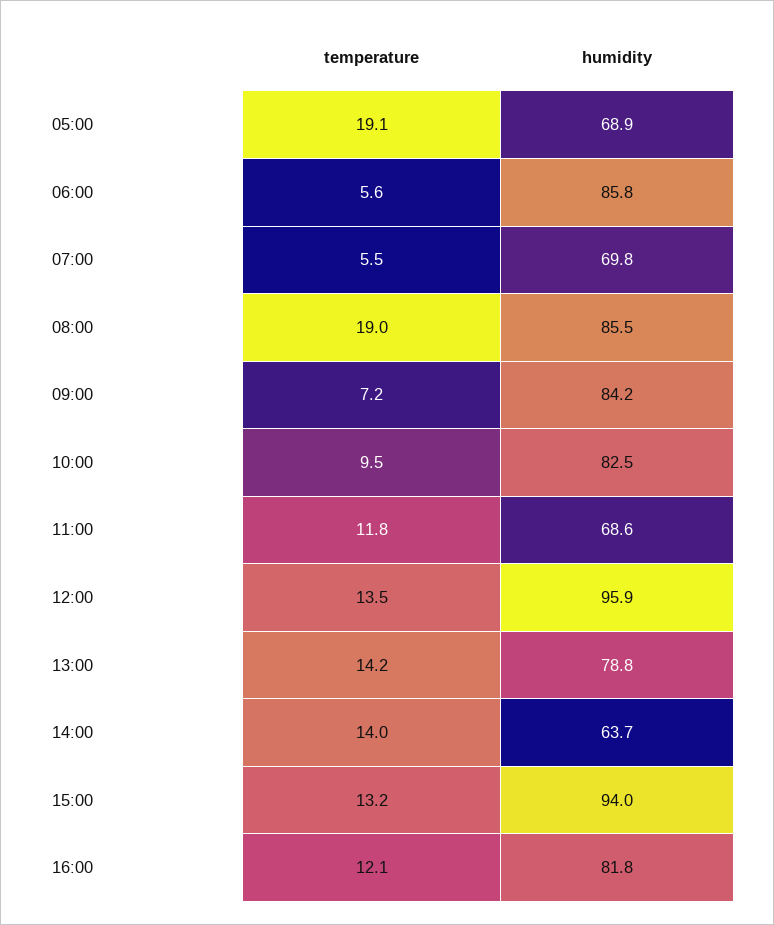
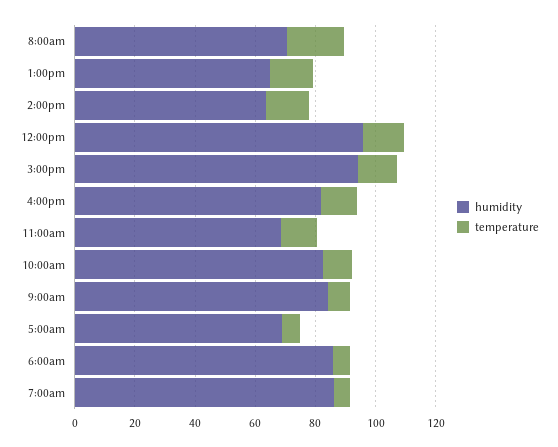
temperature, 05:00: 19.1 -> 5
humidity, 07:00: 69.8 -> 85
humidity, 08:00: 85.5 -> 70
humidity, 13:00: 78.8 -> 65

